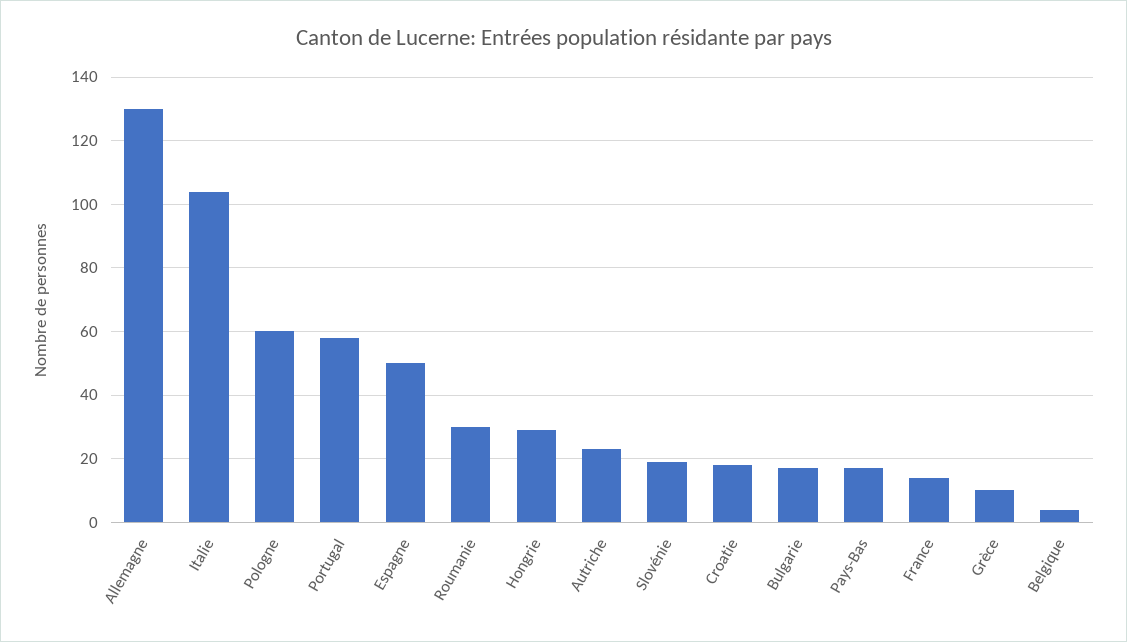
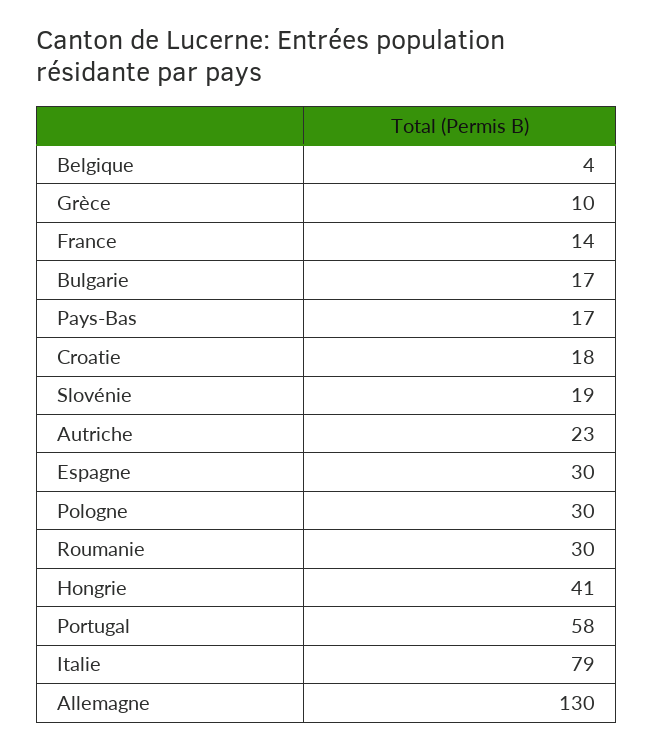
Italie: 105 -> 79
Pologne: 60 -> 30
Espagne: 50 -> 30
Hongrie: 30 -> 41

